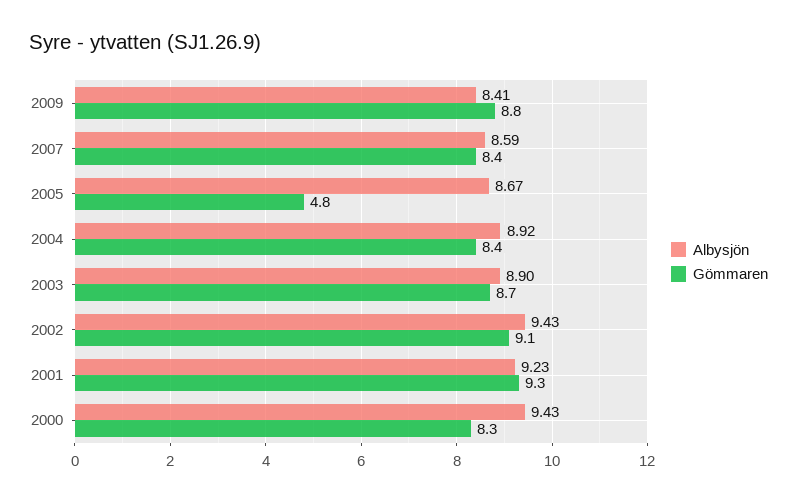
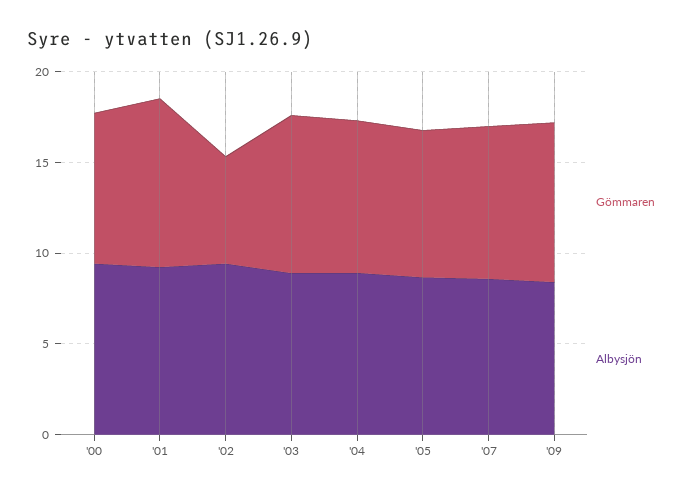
Gömmaren, 2005: 4.8 -> 8
Gömmaren, 2002: 9.1 -> 6

